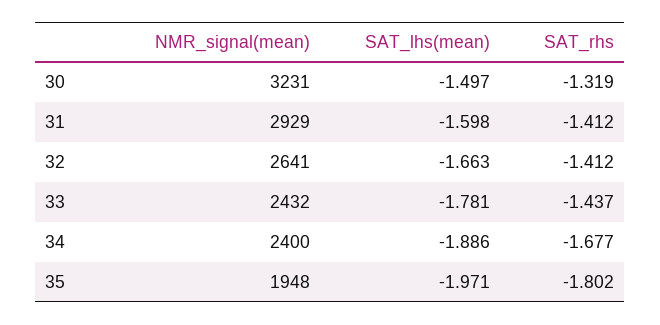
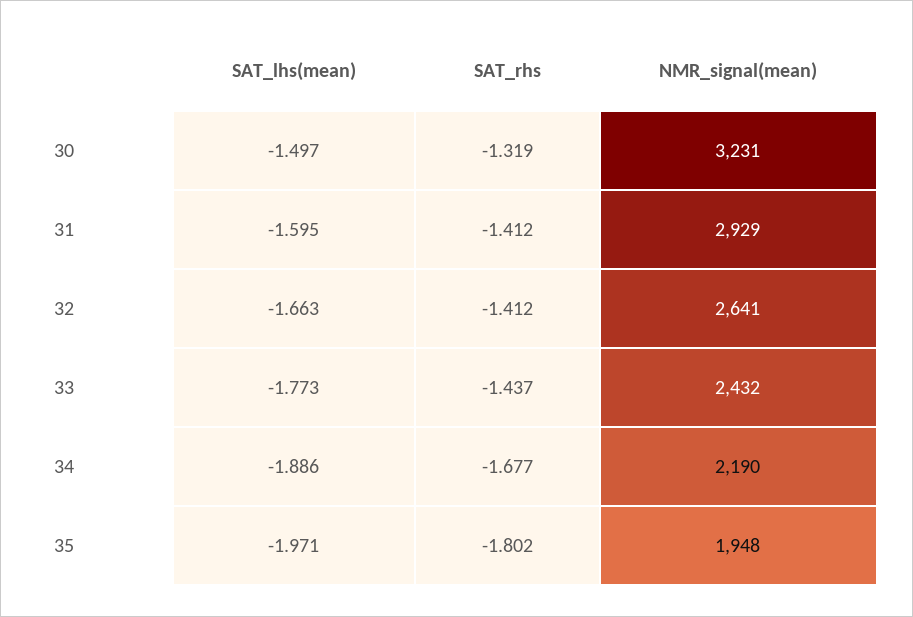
SAT_lhs(mean), 31: -1.598 -> -1.595
SAT_lhs(mean), 33: -1.781 -> -1.773
NMR_signal(mean), 34: 2400 -> 2190

